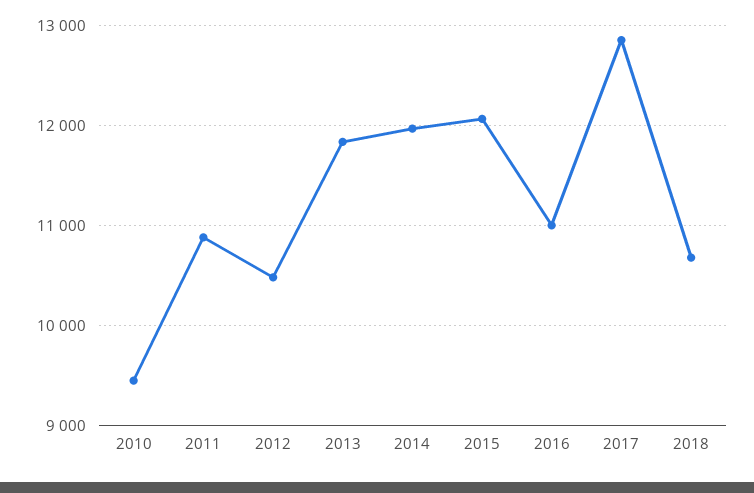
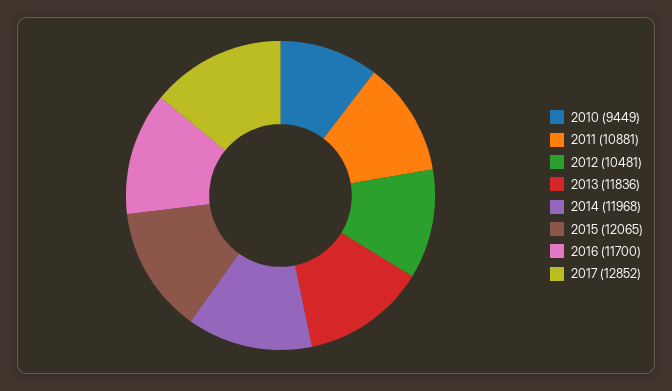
2016: 11000 -> 11700
2018: 10700 -> none

